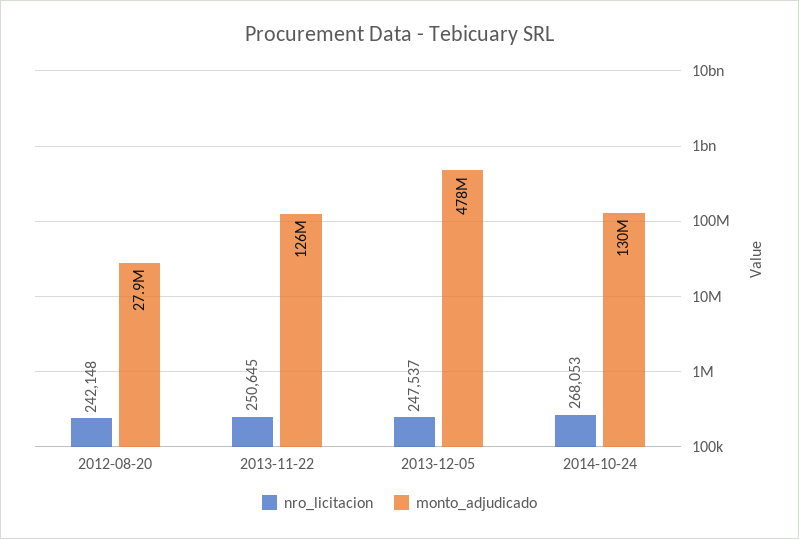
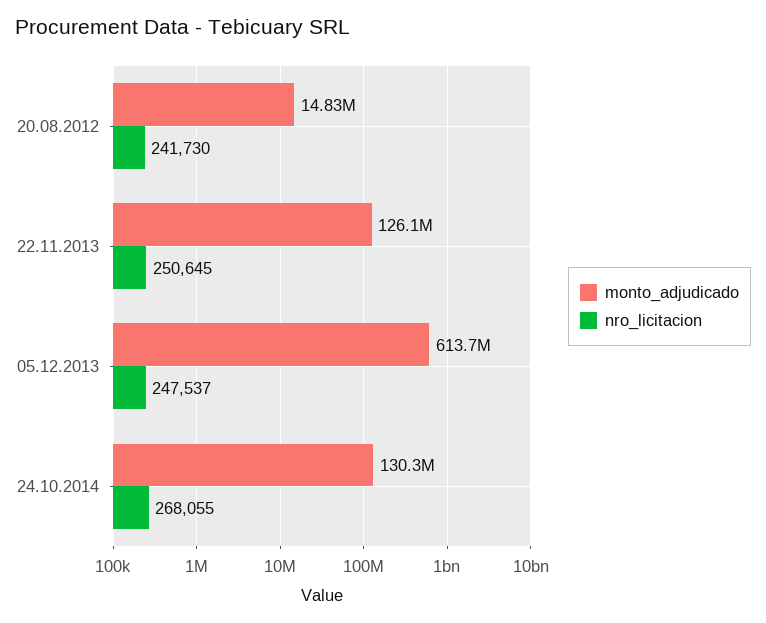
nro_licitacion, 2012-08-20: 242148 -> 241730
monto_adjudicado, 2012-08-20: 27900000 -> 14830000
monto_adjudicado, 2013-12-05: 478000000 -> 613700000
nro_licitacion, 2014-10-24: 268053 -> 268055

